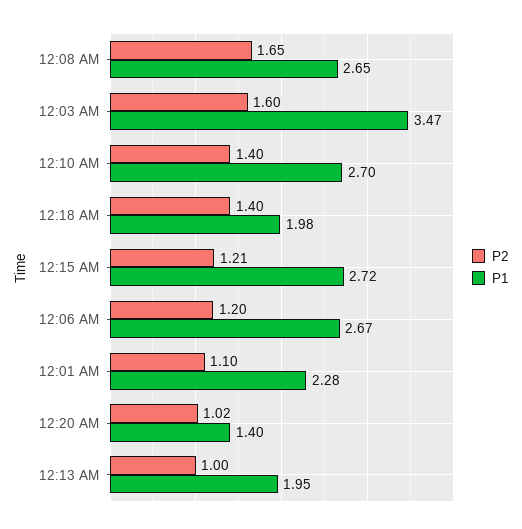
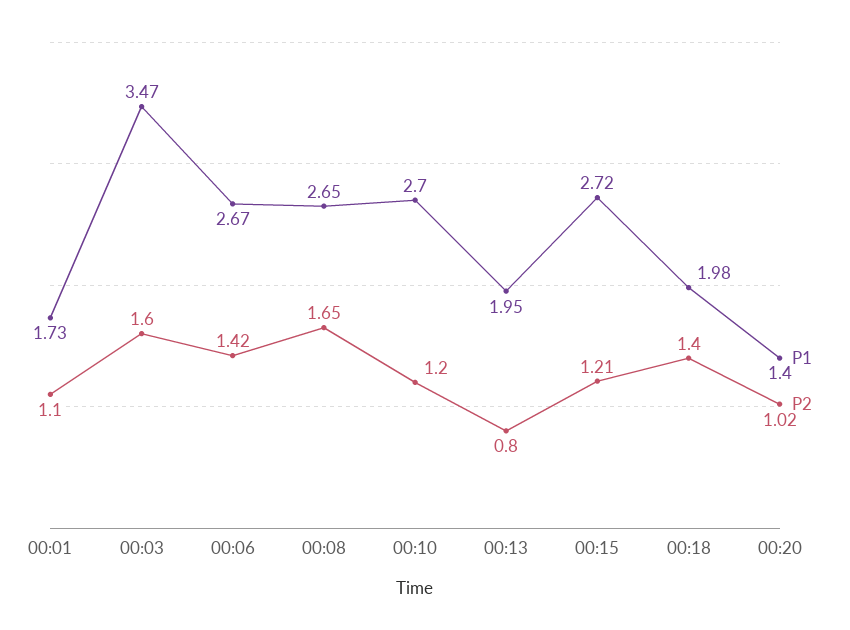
P2, 12:10 AM: 1.4 -> 1.2
P2, 12:06 AM: 1.2 -> 1.42
P1, 12:01 AM: 2.28 -> 1.73
P2, 12:13 AM: 1 -> 0.8

